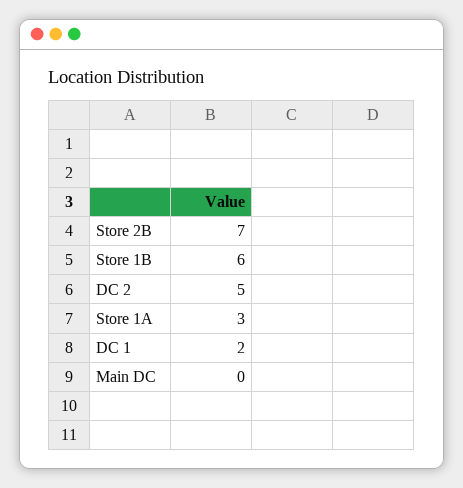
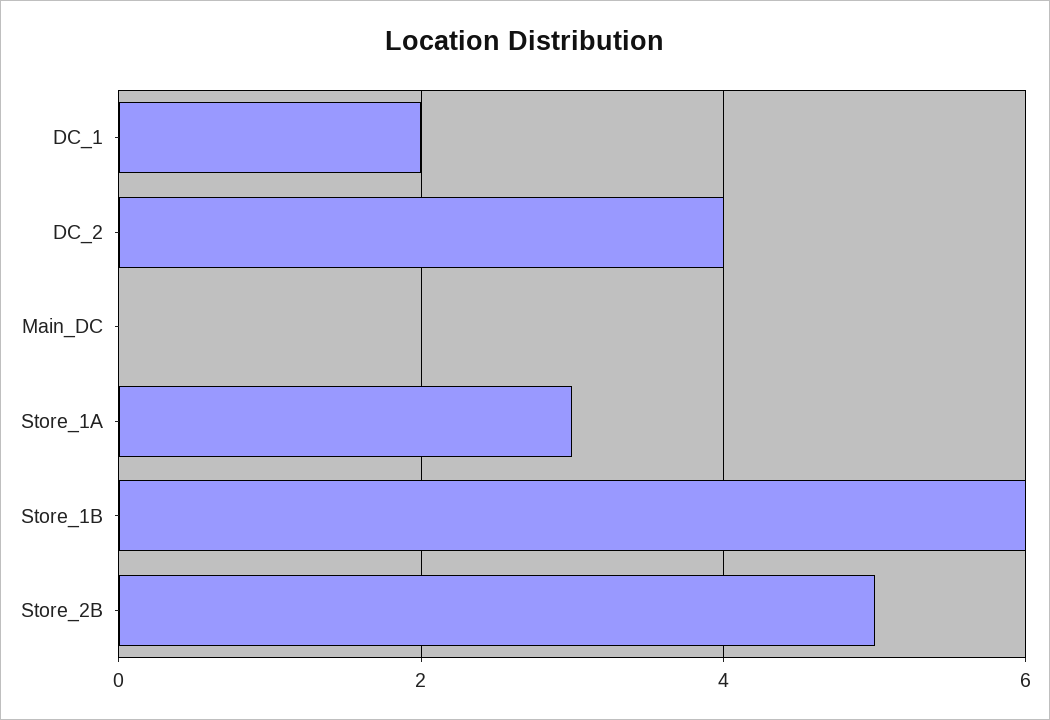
Store 2B: 7 -> 5
DC 2: 5 -> 4

